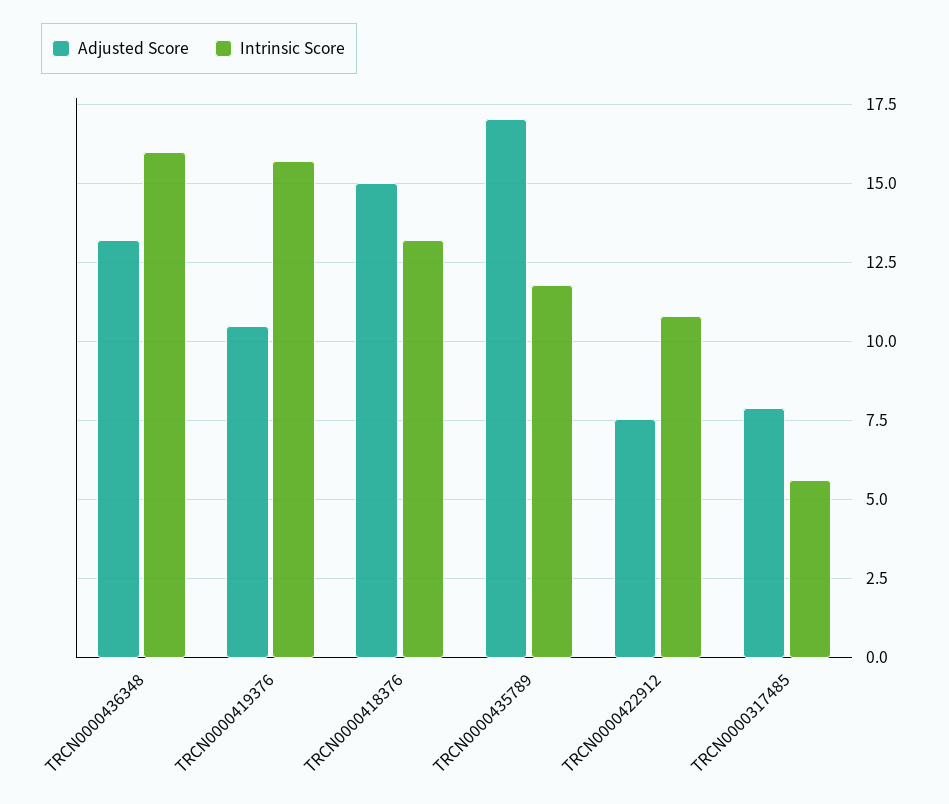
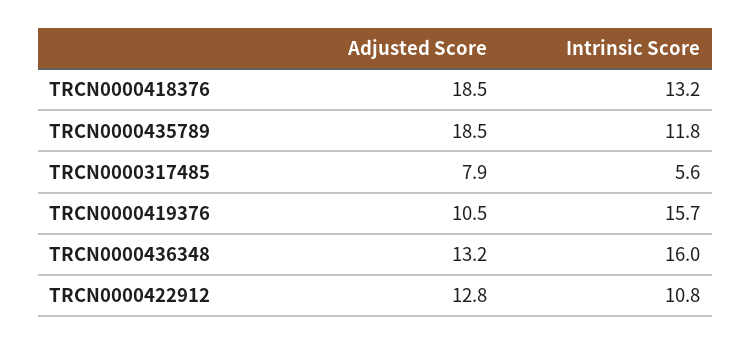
Adjusted Score, TRCN0000418376: 15 -> 18.5
Adjusted Score, TRCN0000435789: 17 -> 18.5
Adjusted Score, TRCN0000422912: 7.5 -> 12.8

